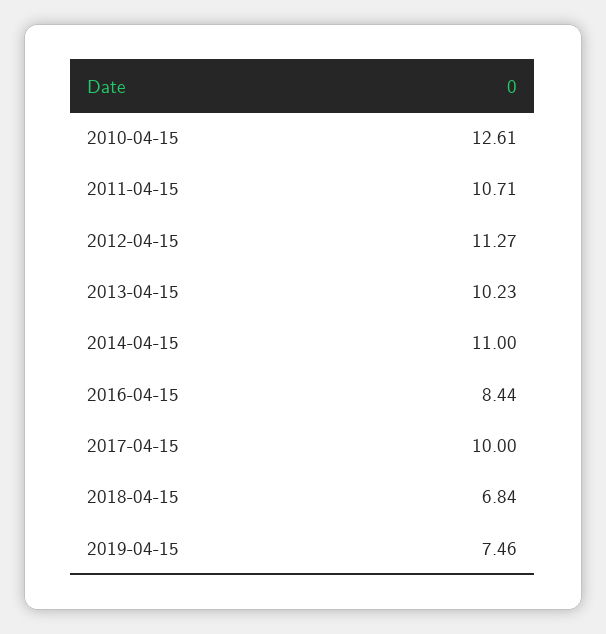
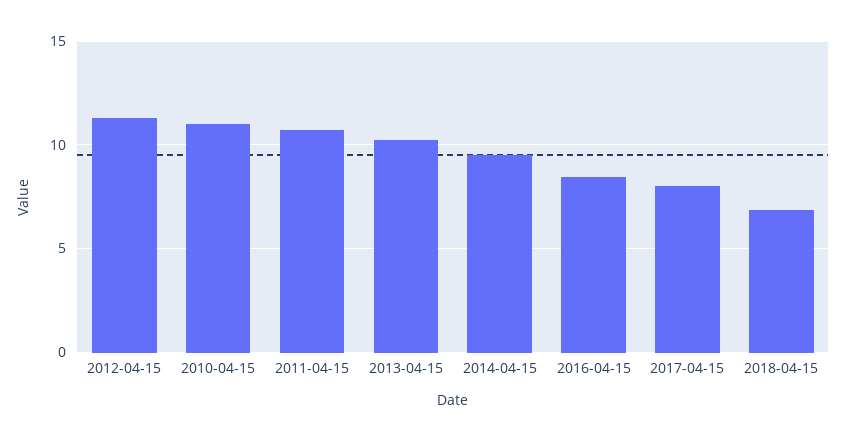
2010-04-15: 12.61 -> 11
2014-04-15: 11 -> 9.5
2017-04-15: 10 -> 8
2019-04-15: 7.46 -> none

